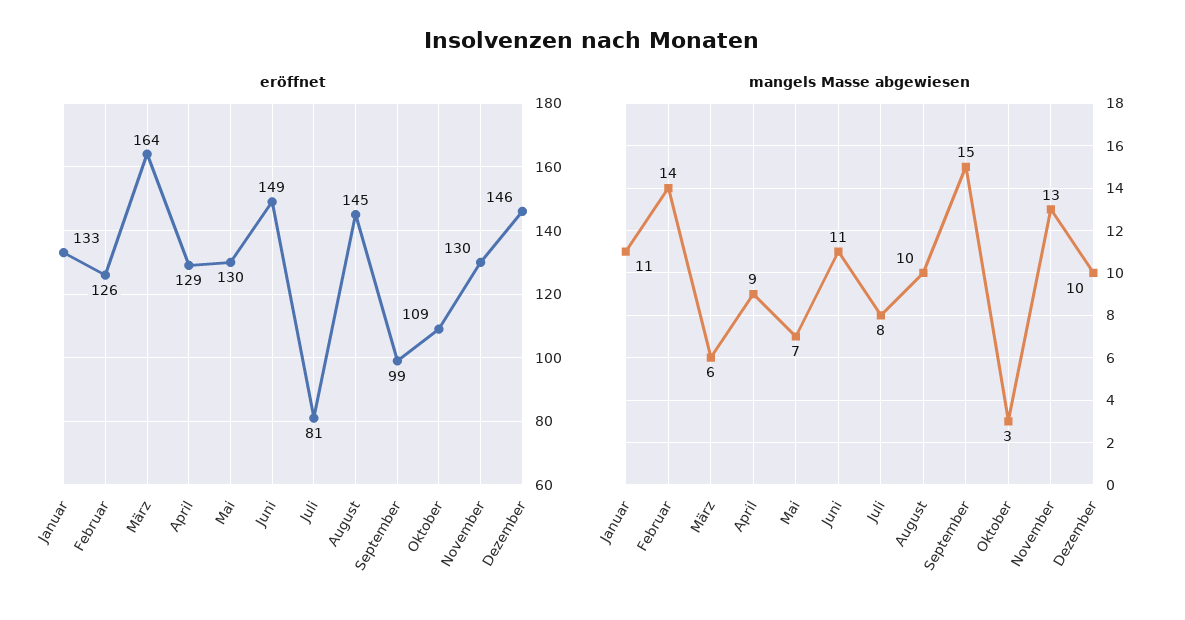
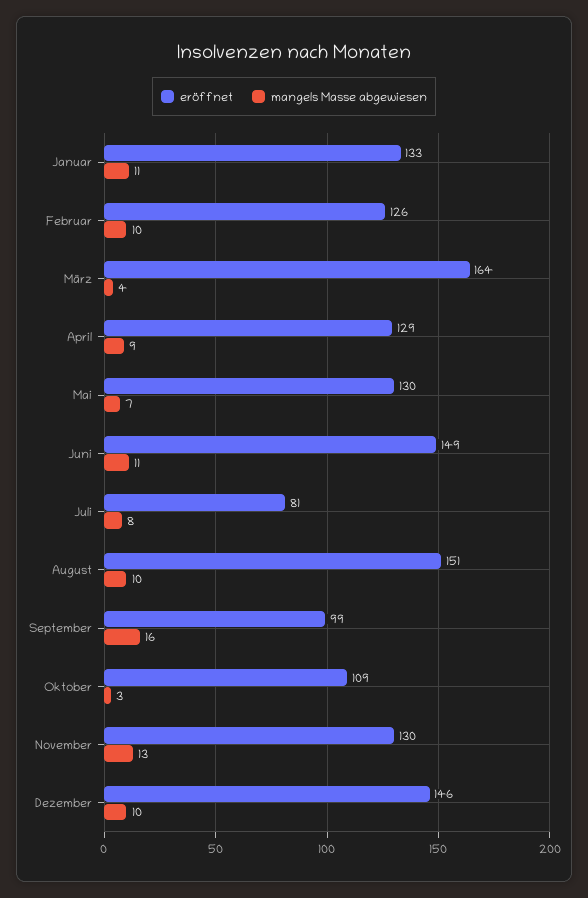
eröffnet, August: 145 -> 151
mangels Masse abgewiesen, Februar: 14 -> 10
mangels Masse abgewiesen, März: 6 -> 4
mangels Masse abgewiesen, September: 15 -> 16

